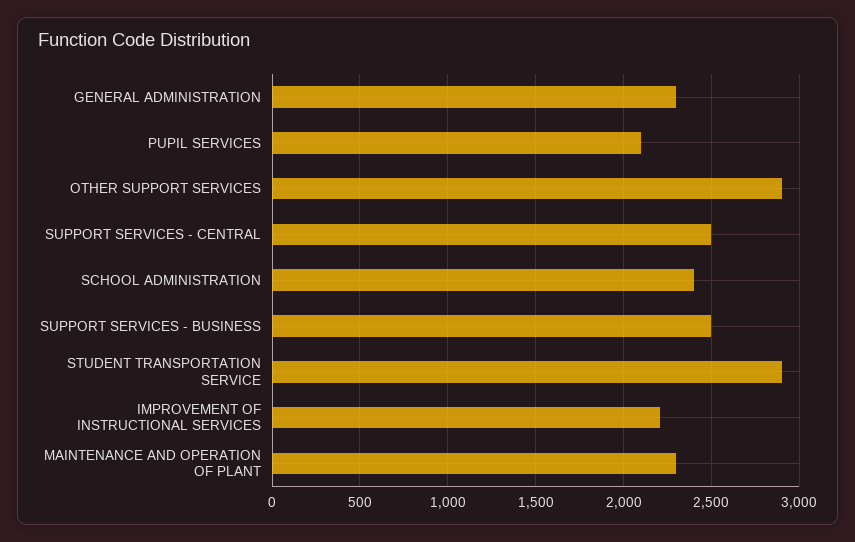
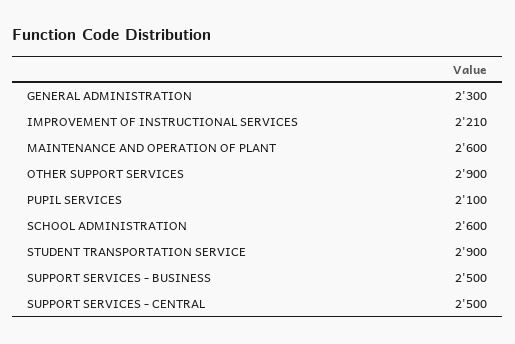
SCHOOL ADMINISTRATION: 2400 -> 2600
MAINTENANCE AND OPERATION OF PLANT: 2300 -> 2600

